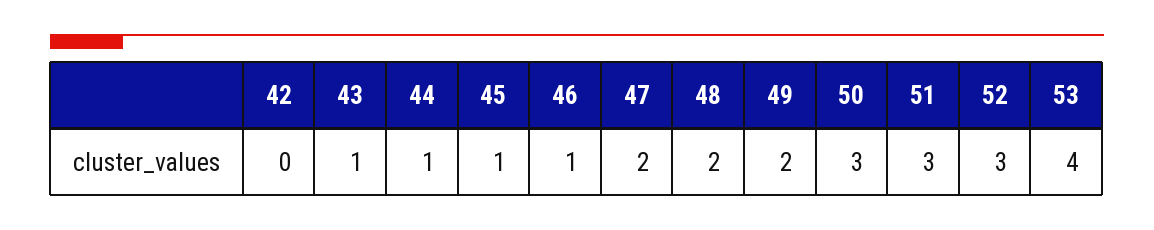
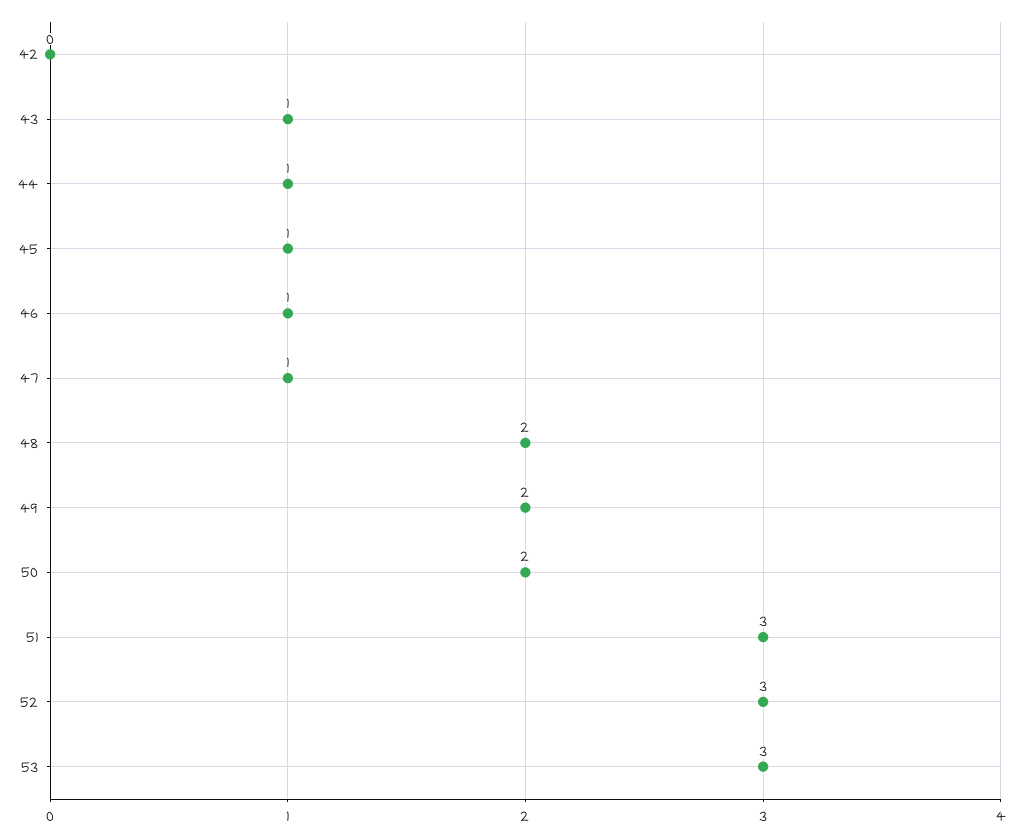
47: 2 -> 1
50: 3 -> 2
53: 4 -> 3

